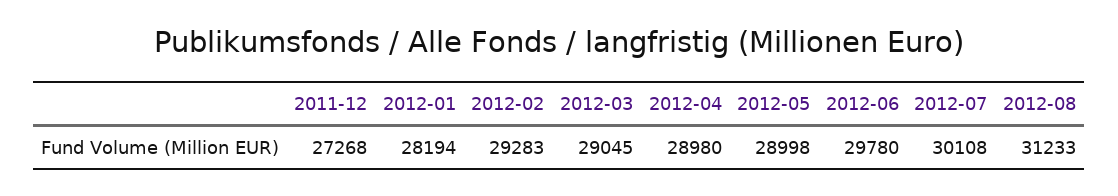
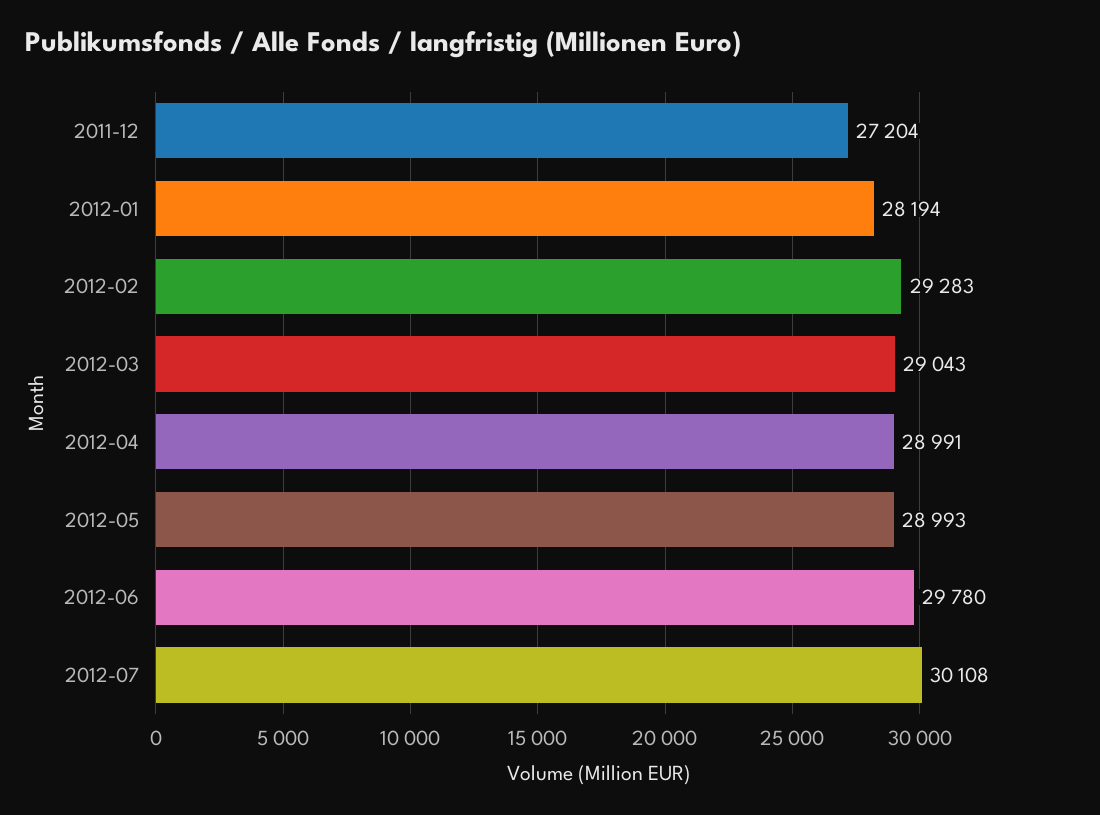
2011-12: 27268 -> 27204
2012-03: 29045 -> 29043
2012-04: 28980 -> 28991
2012-05: 28998 -> 28993
2012-08: 31233 -> none

